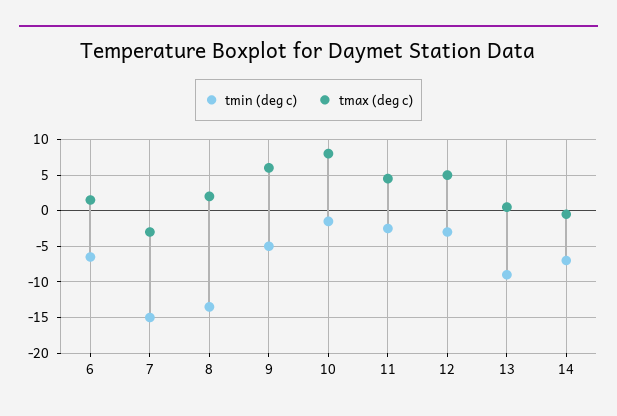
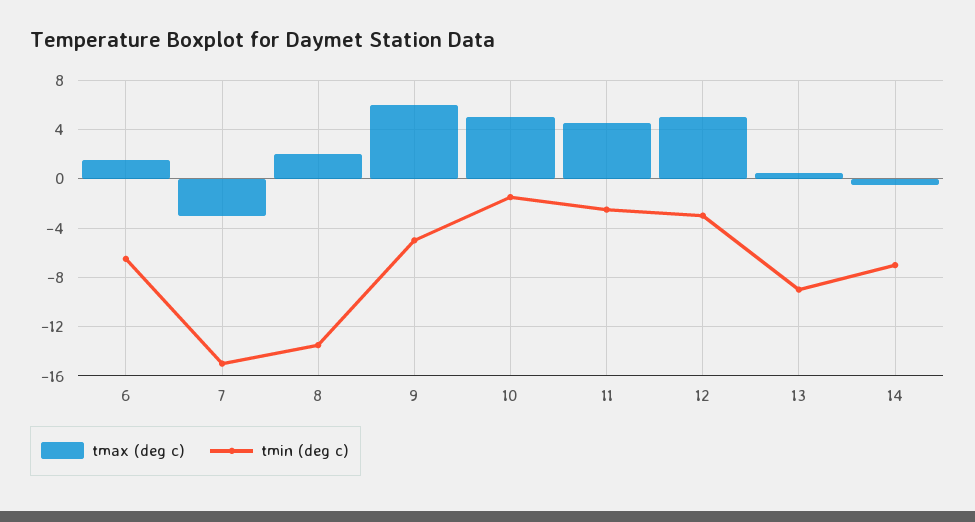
tmax (deg c), 10: 8 -> 5

